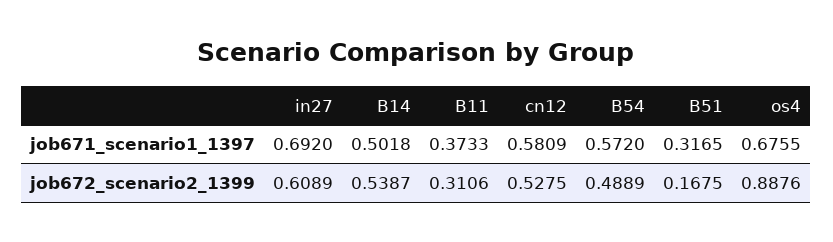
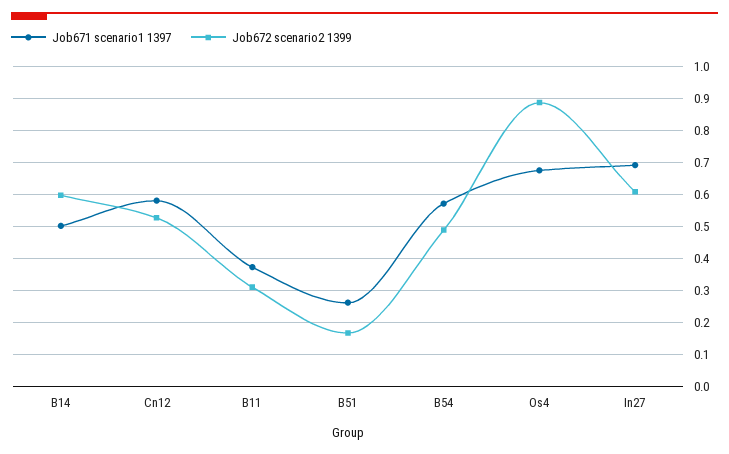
job671_scenario1_1397, B51: 0.3165 -> 0.26
job672_scenario2_1399, B14: 0.5387 -> 0.6

